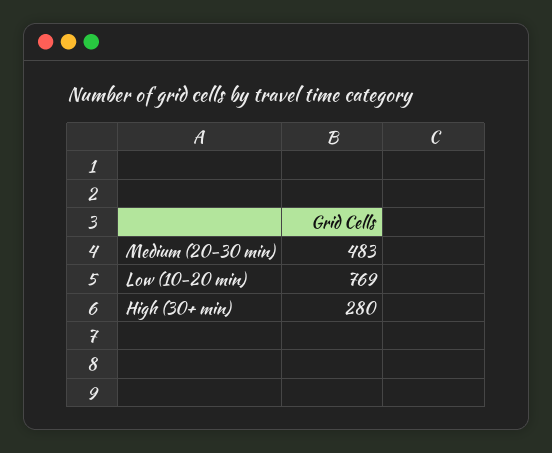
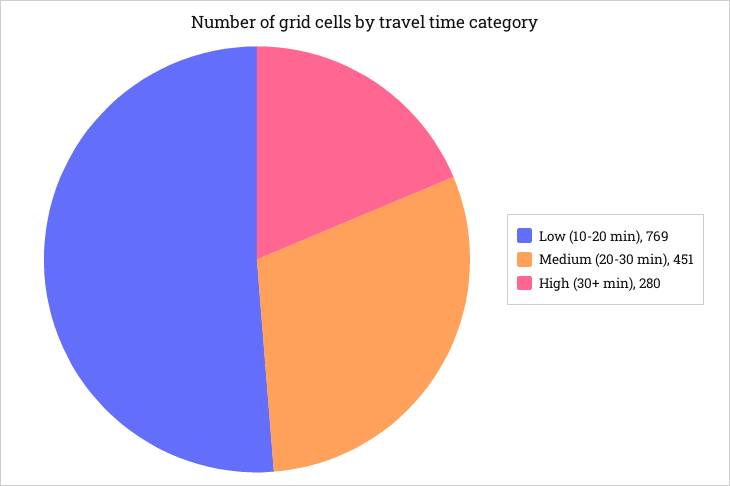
Medium (20-30 min): 483 -> 451

